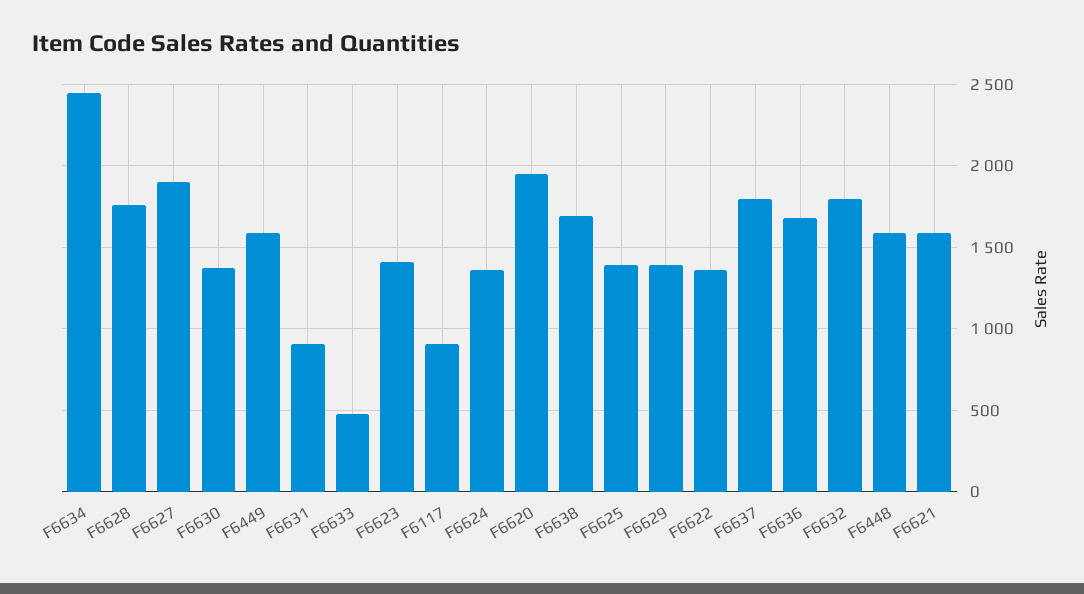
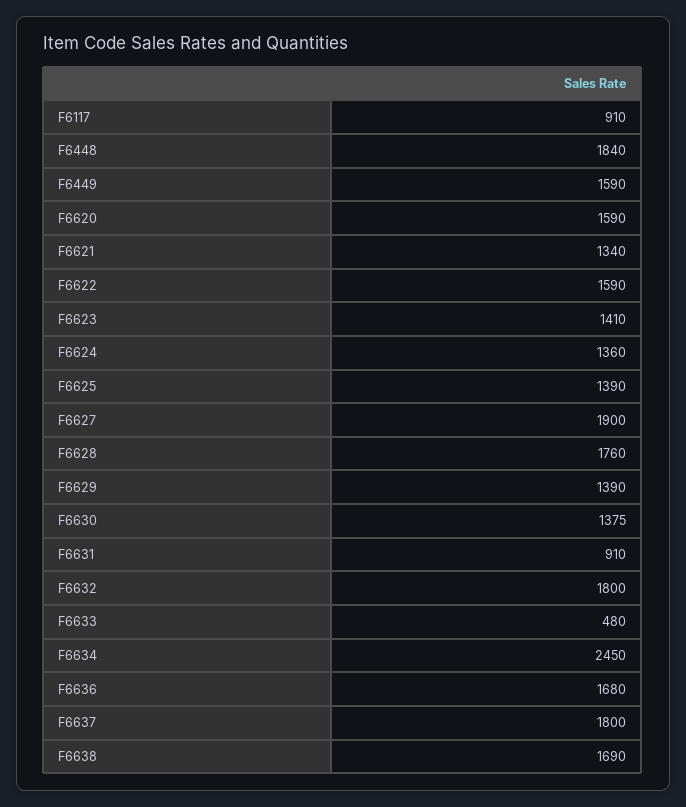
F6620: 1950 -> 1590
F6622: 1350 -> 1590
F6448: 1600 -> 1840
F6621: 1600 -> 1340

